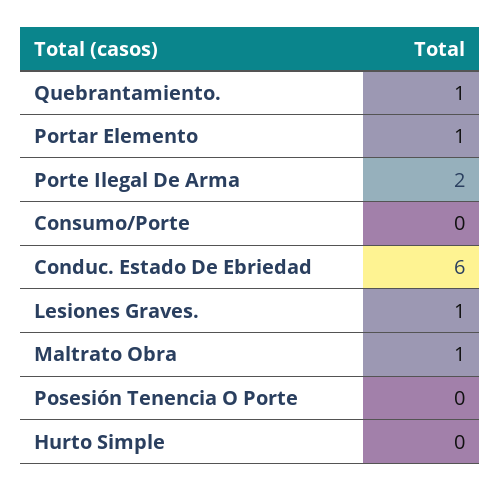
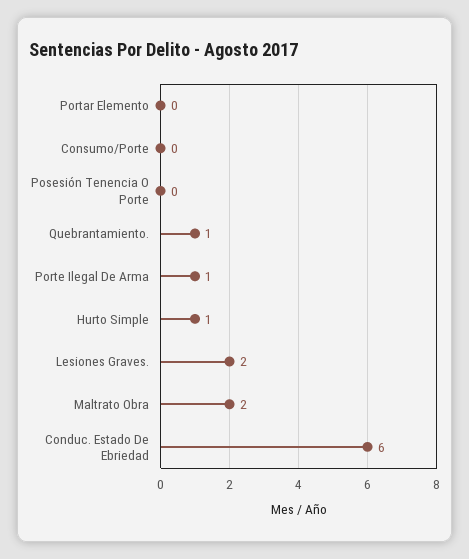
Portar Elemento: 1 -> 0
Porte Ilegal De Arma: 2 -> 1
Lesiones Graves.: 1 -> 2
Maltrato Obra: 1 -> 2
Hurto Simple: 0 -> 1

